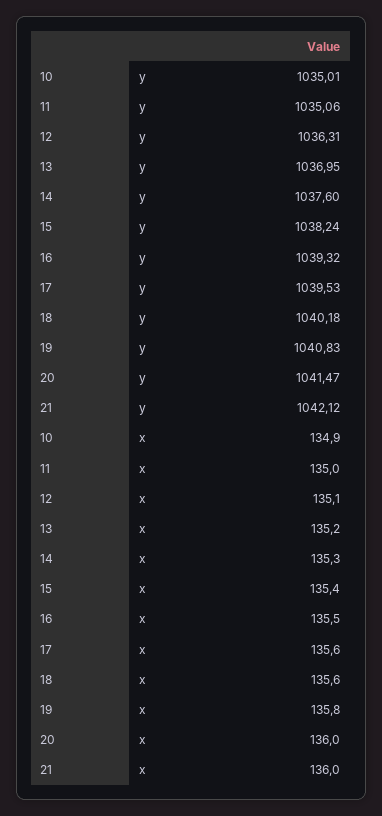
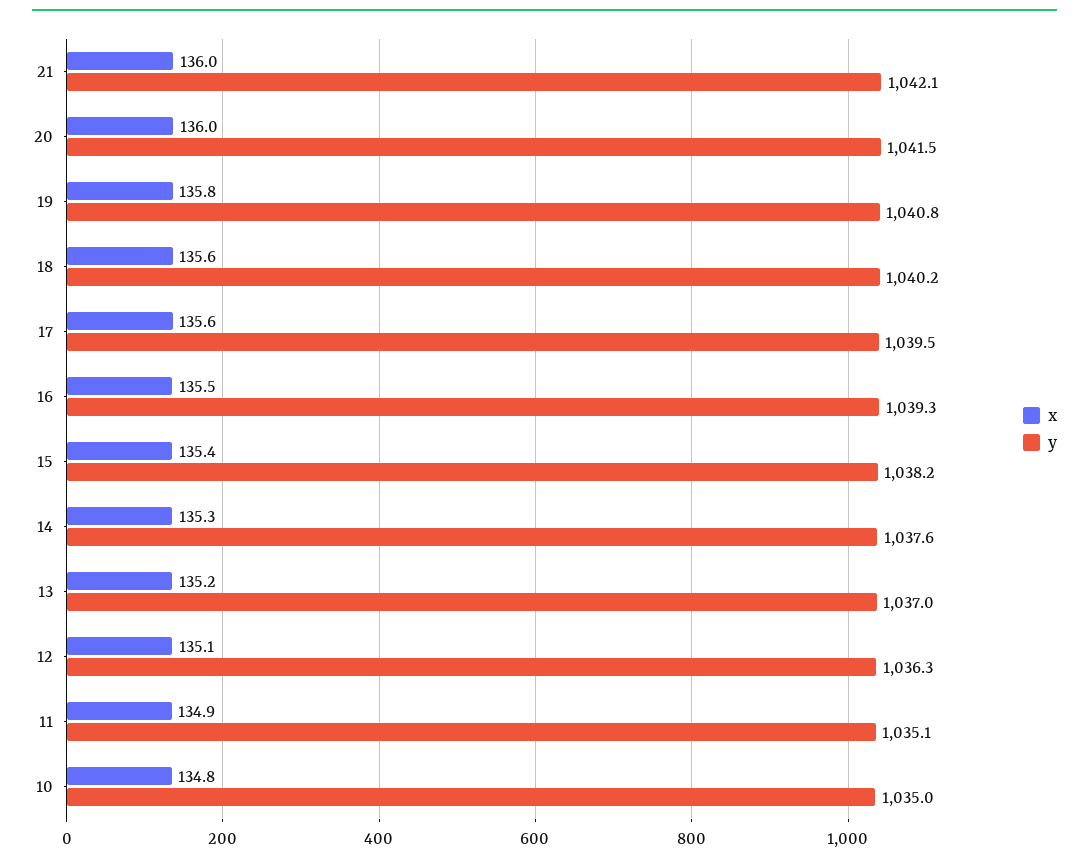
x, 10: 134.9 -> 134.8
x, 11: 135 -> 134.9

